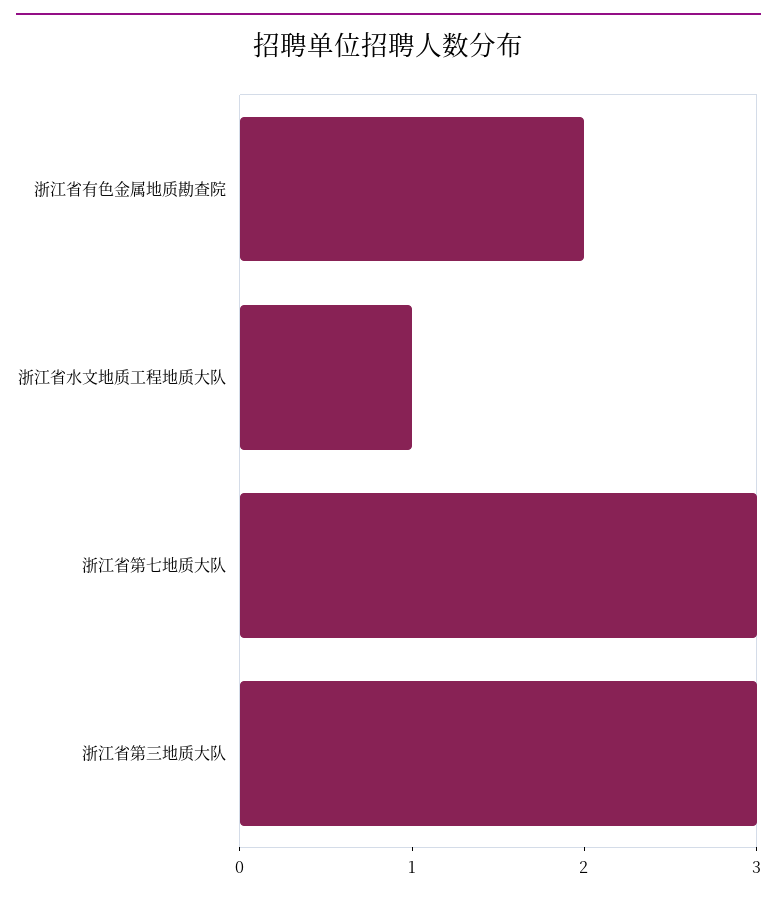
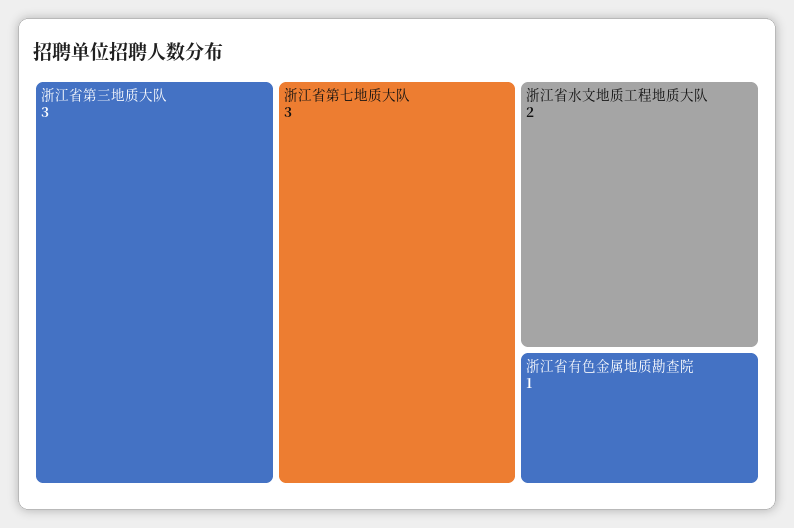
浙江省有色金属地质勘查院: 2 -> 1
浙江省水文地质工程地质大队: 1 -> 2

